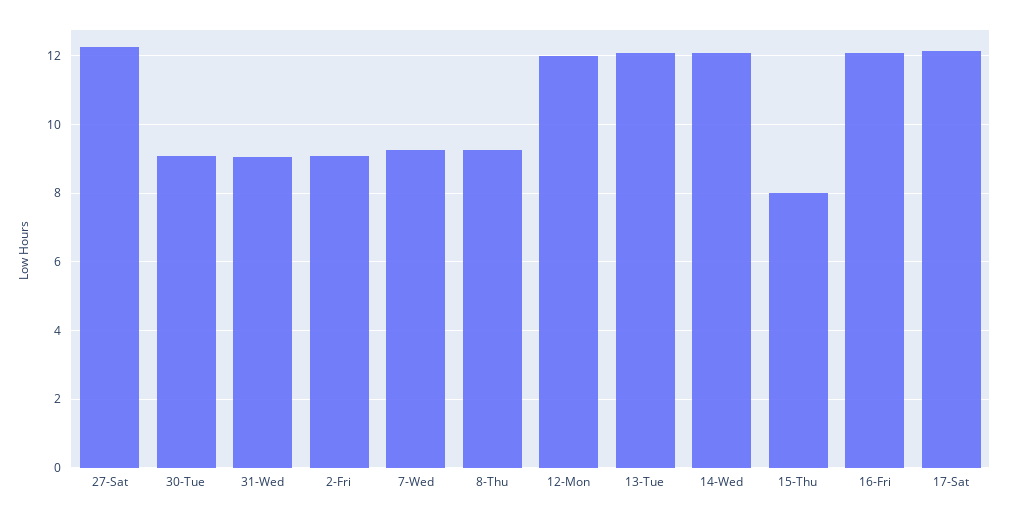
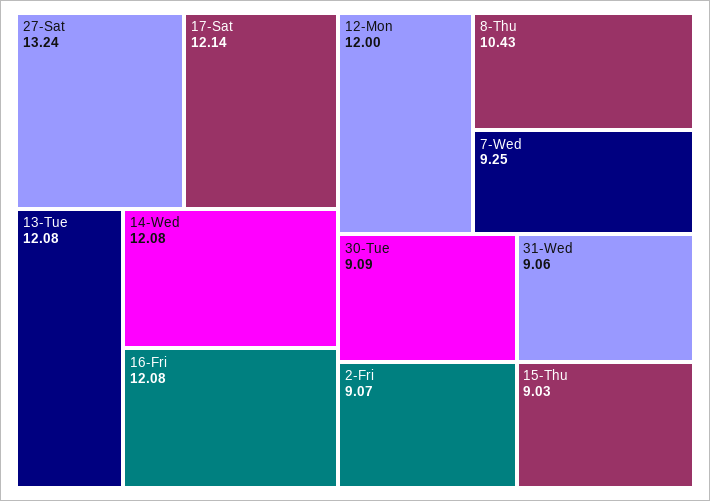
27-Sat: 12.2 -> 13.24
8-Thu: 9.2 -> 10.43
15-Thu: 8 -> 9.03

